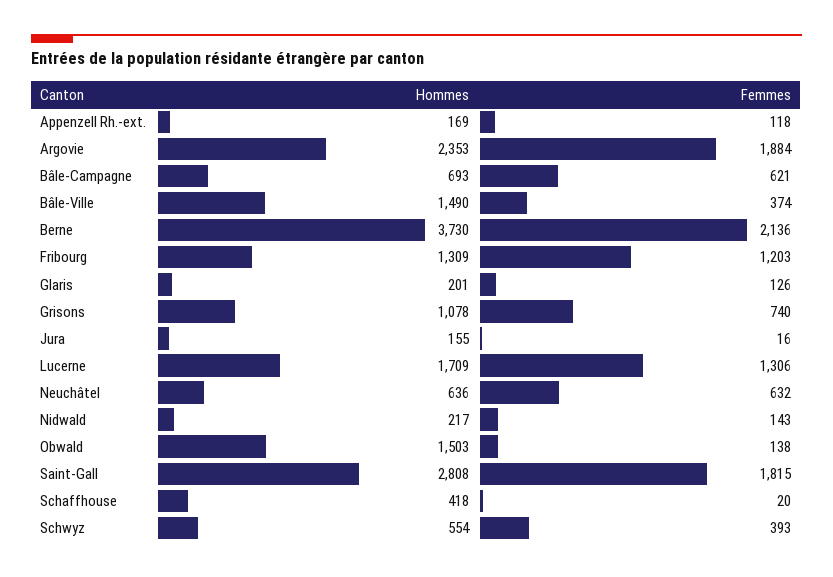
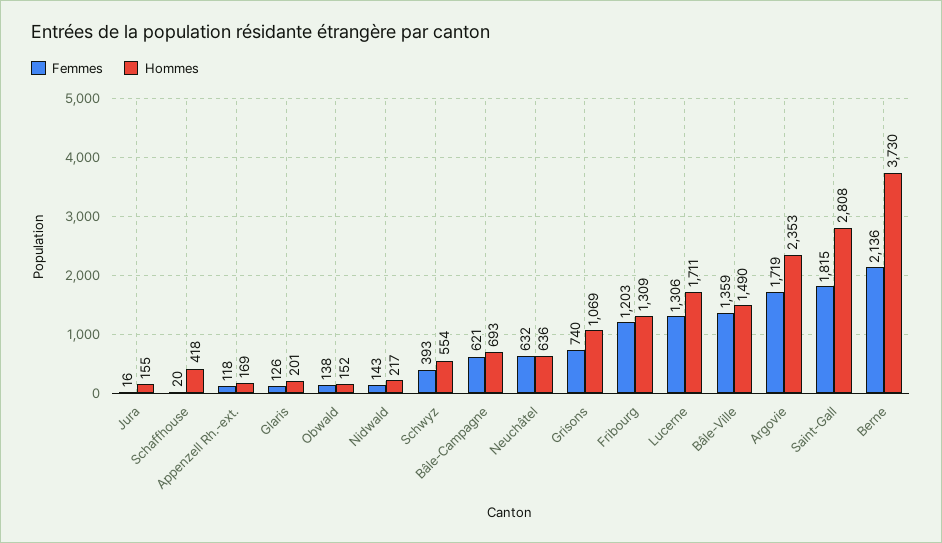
Femmes, Argovie: 1884 -> 1719
Femmes, Bâle-Ville: 374 -> 1359
Hommes, Grisons: 1078 -> 1069
Hommes, Lucerne: 1709 -> 1711
Hommes, Obwald: 1503 -> 152

